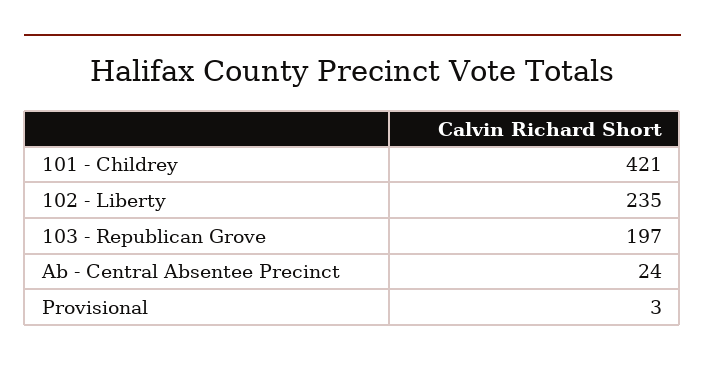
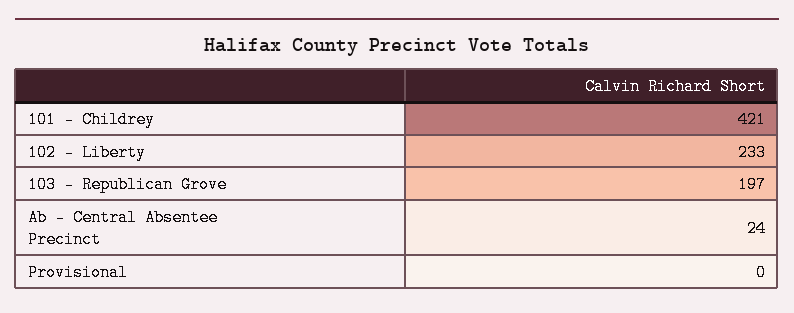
102 - Liberty: 235 -> 233
Provisional: 3 -> 0

